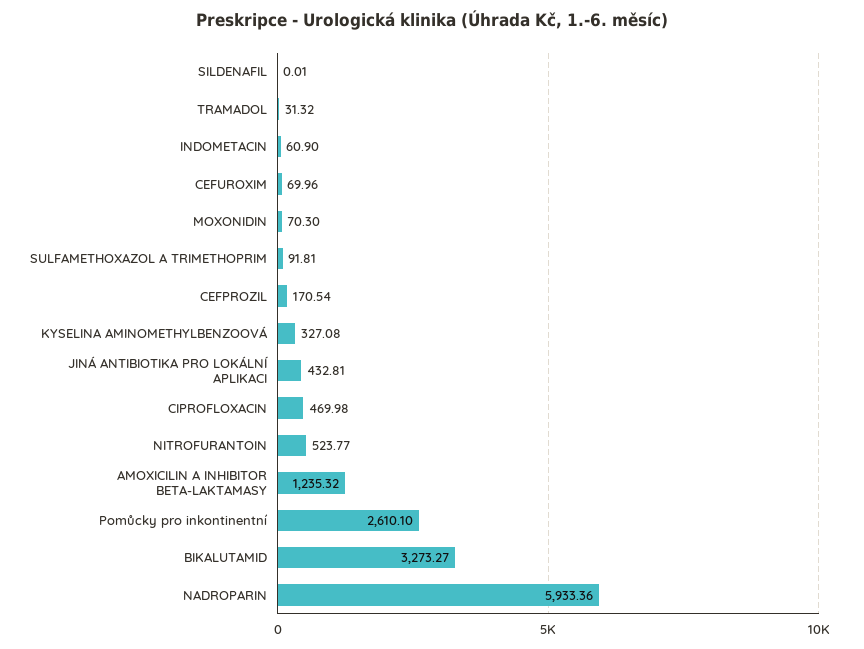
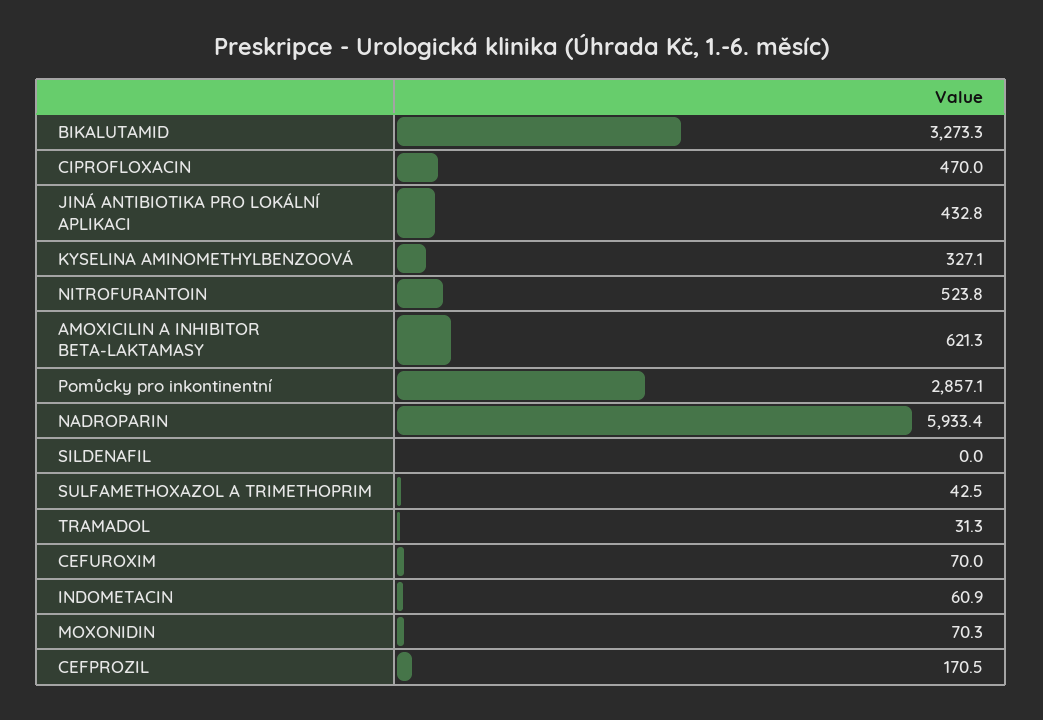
SULFAMETHOXAZOL A TRIMETHOPRIM: 91.81 -> 42.5
AMOXICILIN A INHIBITOR BETA-LAKTAMASY: 1235.32 -> 621.3
Pomůcky pro inkontinentní: 2610.1 -> 2857.1

